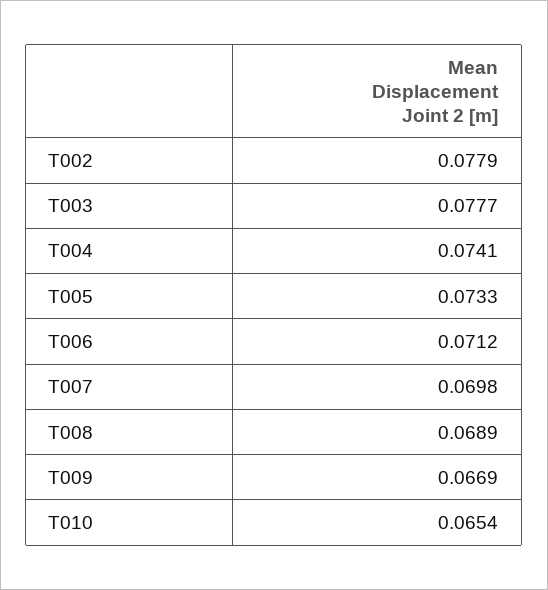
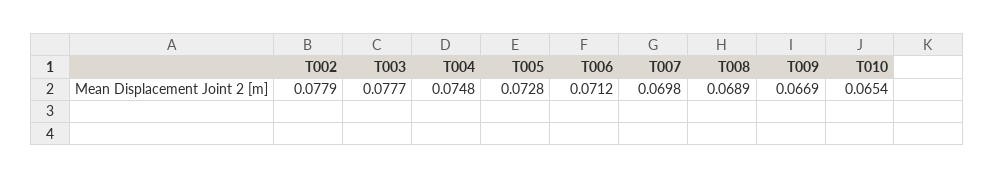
T004: 0.0741 -> 0.0748
T005: 0.0733 -> 0.0728

